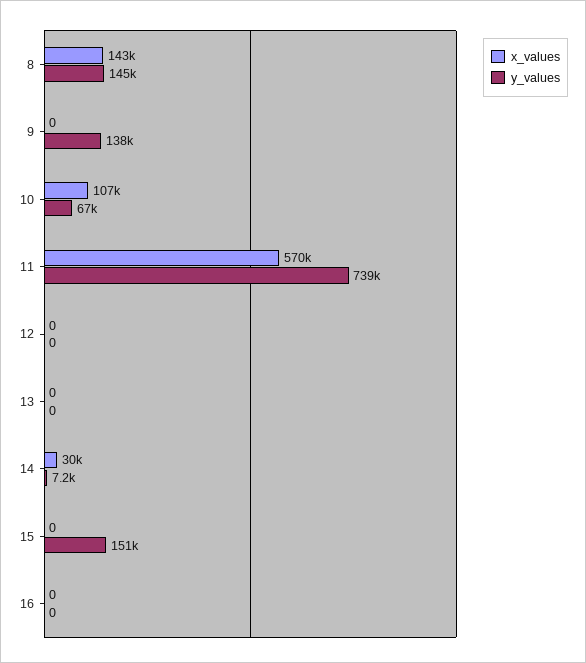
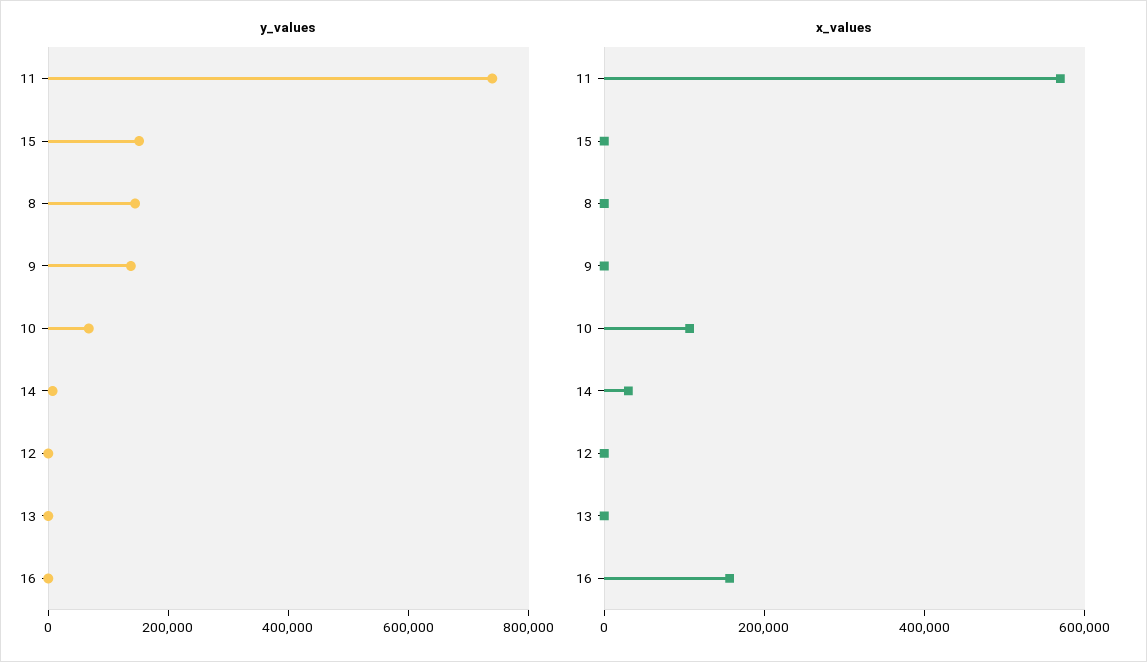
x_values, 8: 143000 -> 0
x_values, 16: 0 -> 150000

